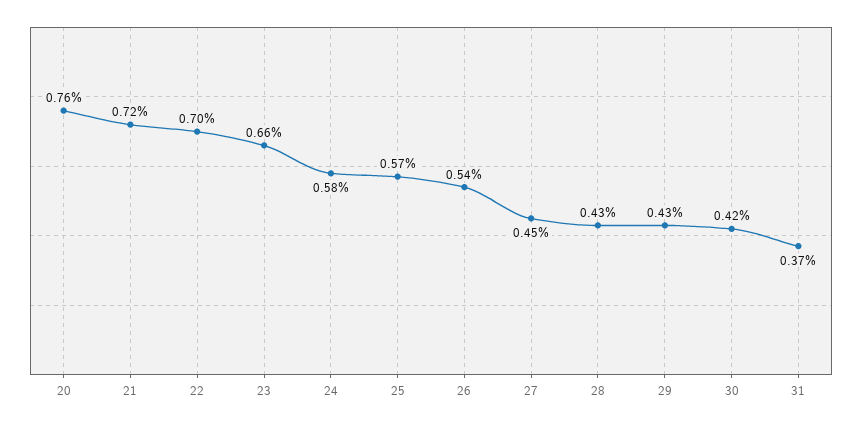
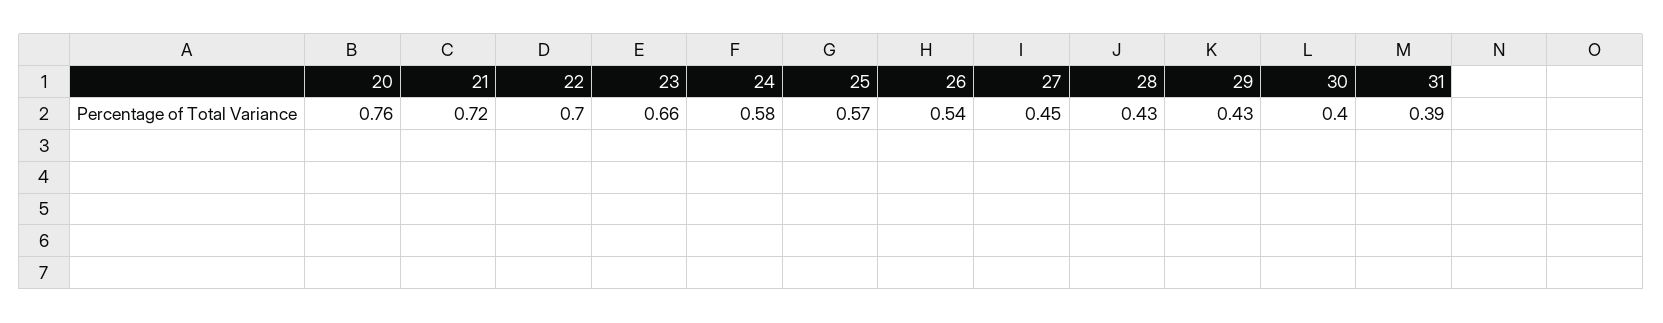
30: 0.42 -> 0.4
31: 0.37 -> 0.39

